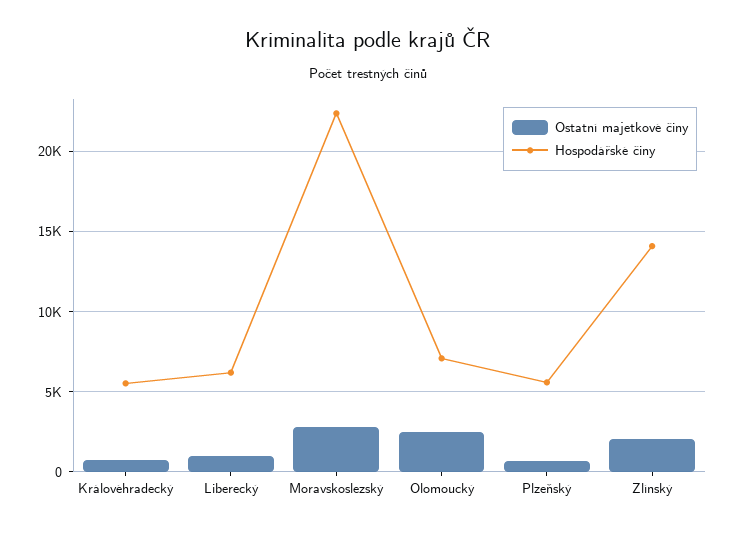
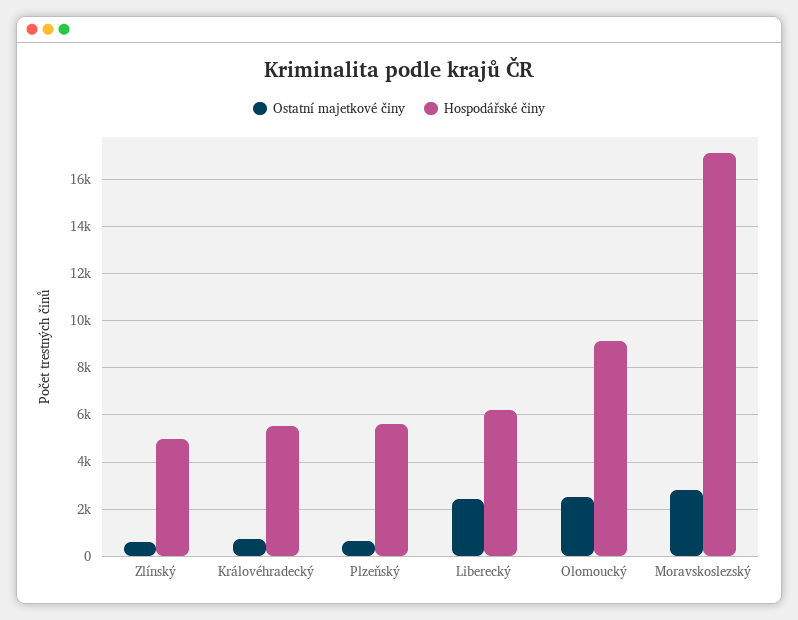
Ostatní majetkové činy, Liberecký: 1000 -> 2500
Hospodářské činy, Moravskoslezský: 22500 -> 17000
Hospodářské činy, Olomoucký: 7000 -> 9000
Ostatní majetkové činy, Zlínský: 2000 -> 500
Hospodářské činy, Zlínský: 14000 -> 5000

